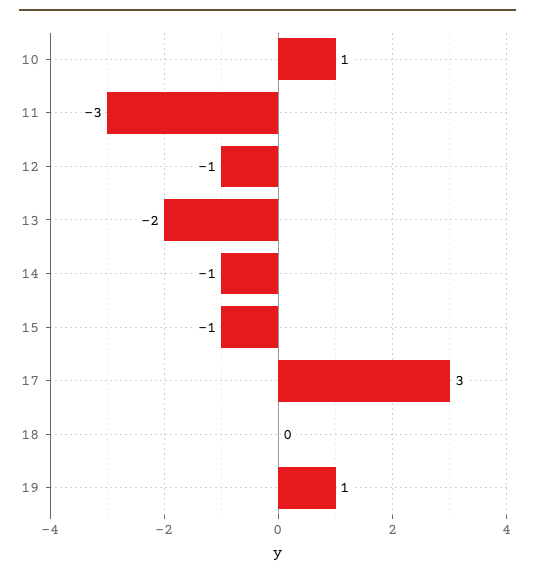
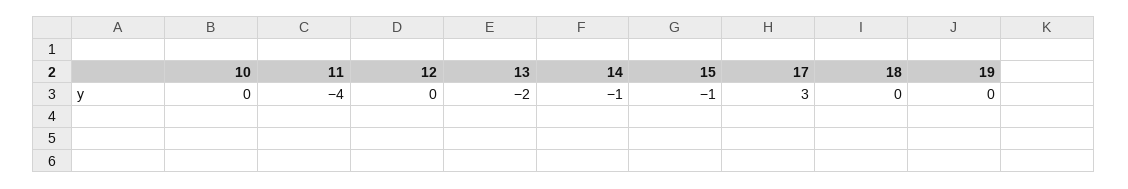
10: 1 -> 0
11: -3 -> -4
12: -1 -> 0
19: 1 -> 0

